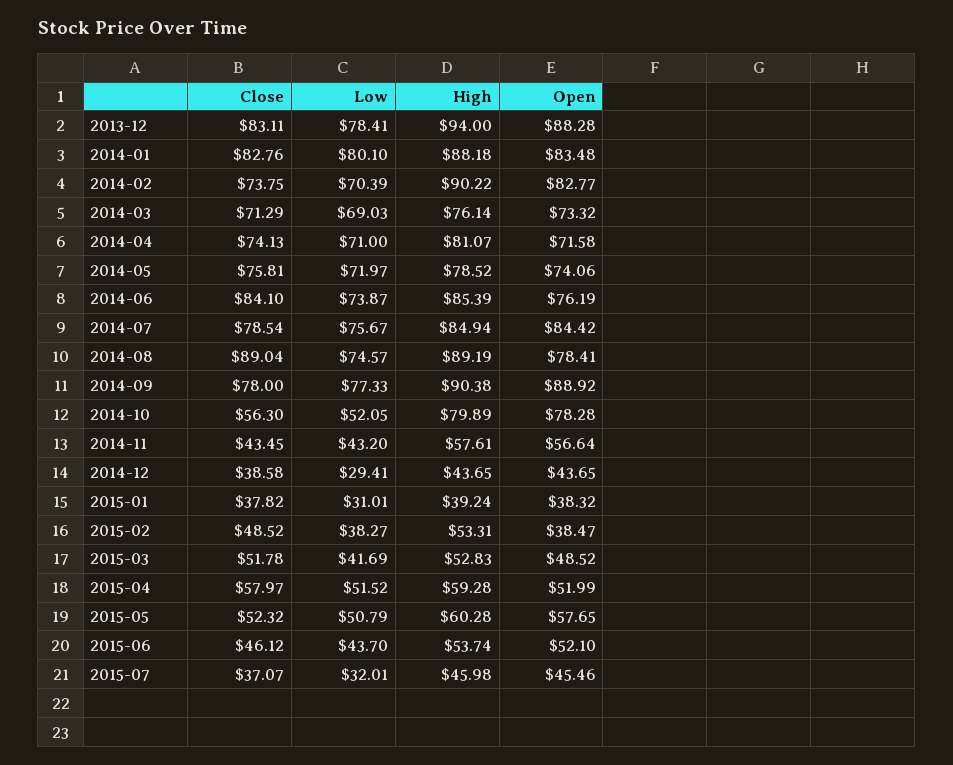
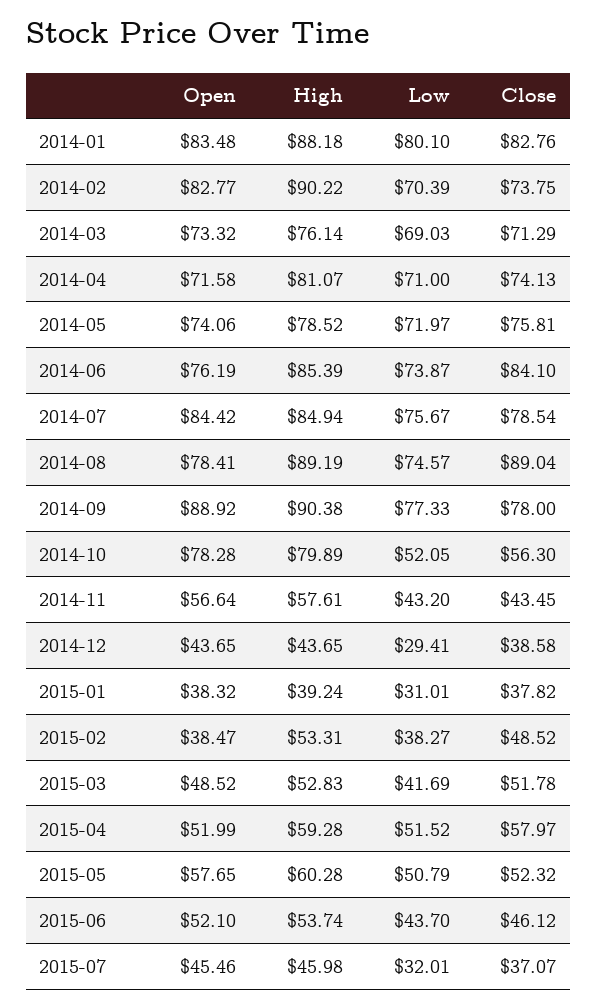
Close, 2013-12: 83.11 -> none
Low, 2013-12: 78.41 -> none
High, 2013-12: 94 -> none
Open, 2013-12: 88.28 -> none

